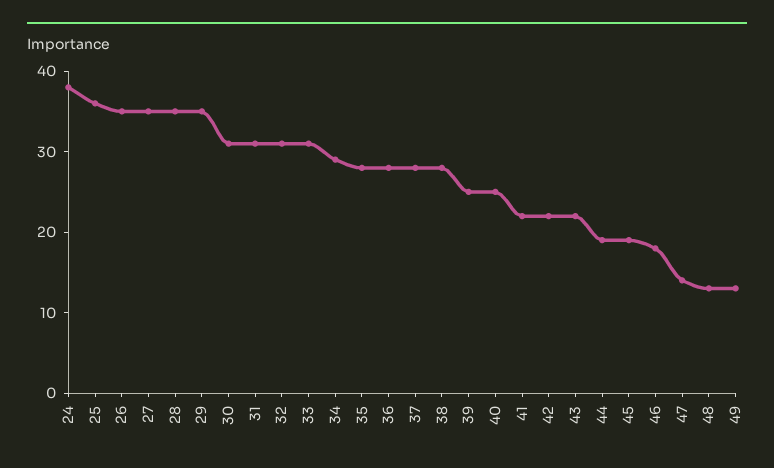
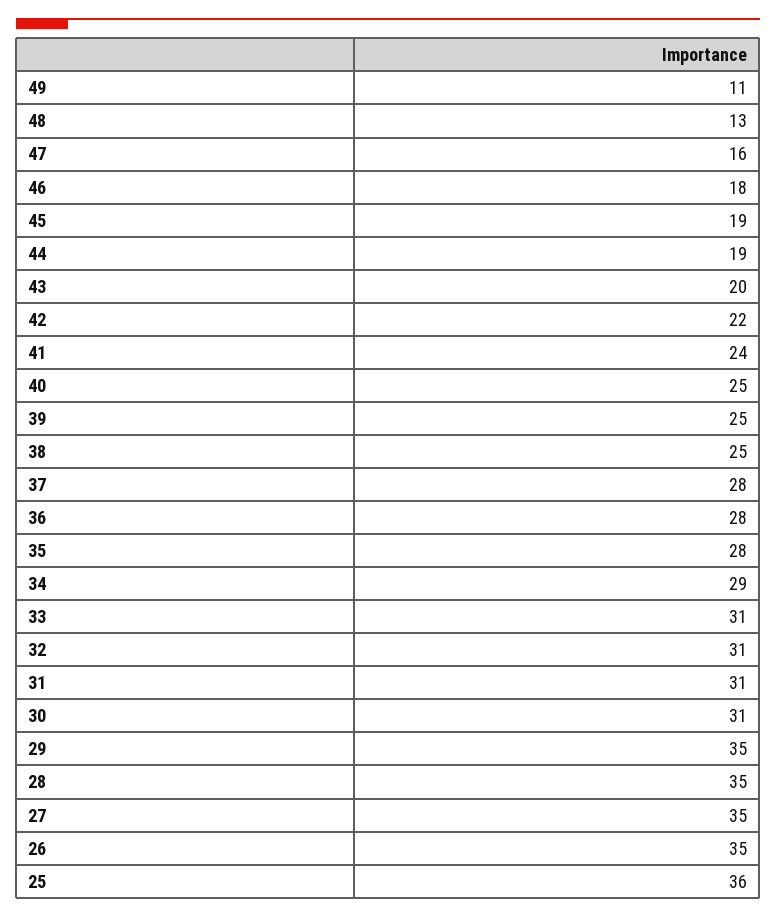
24: 38 -> none
38: 28 -> 25
41: 22 -> 24
43: 22 -> 20
47: 14 -> 16
49: 13 -> 11

